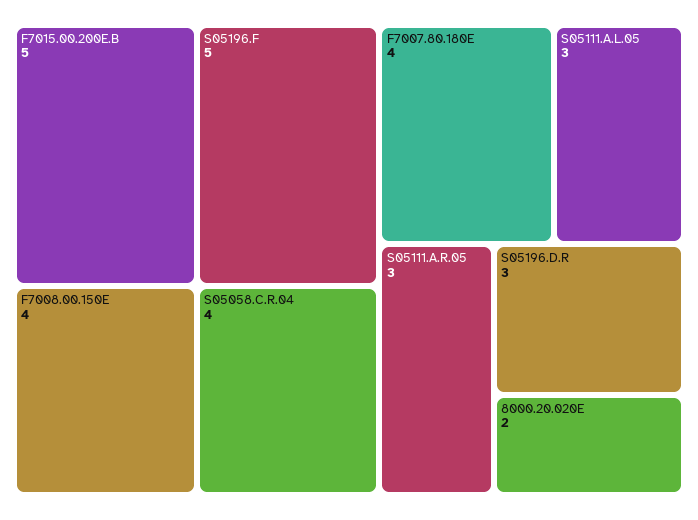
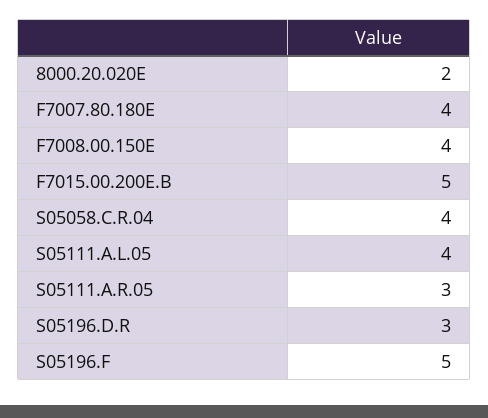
S05111.A.L.05: 3 -> 4

